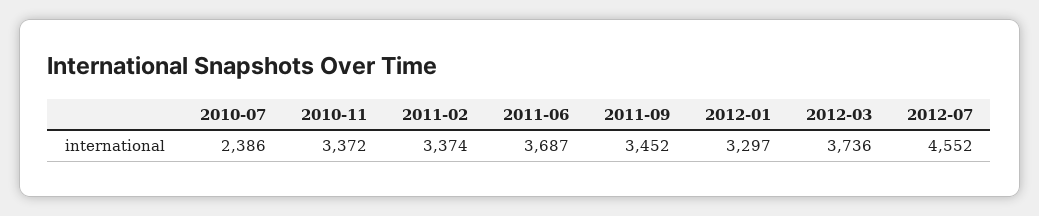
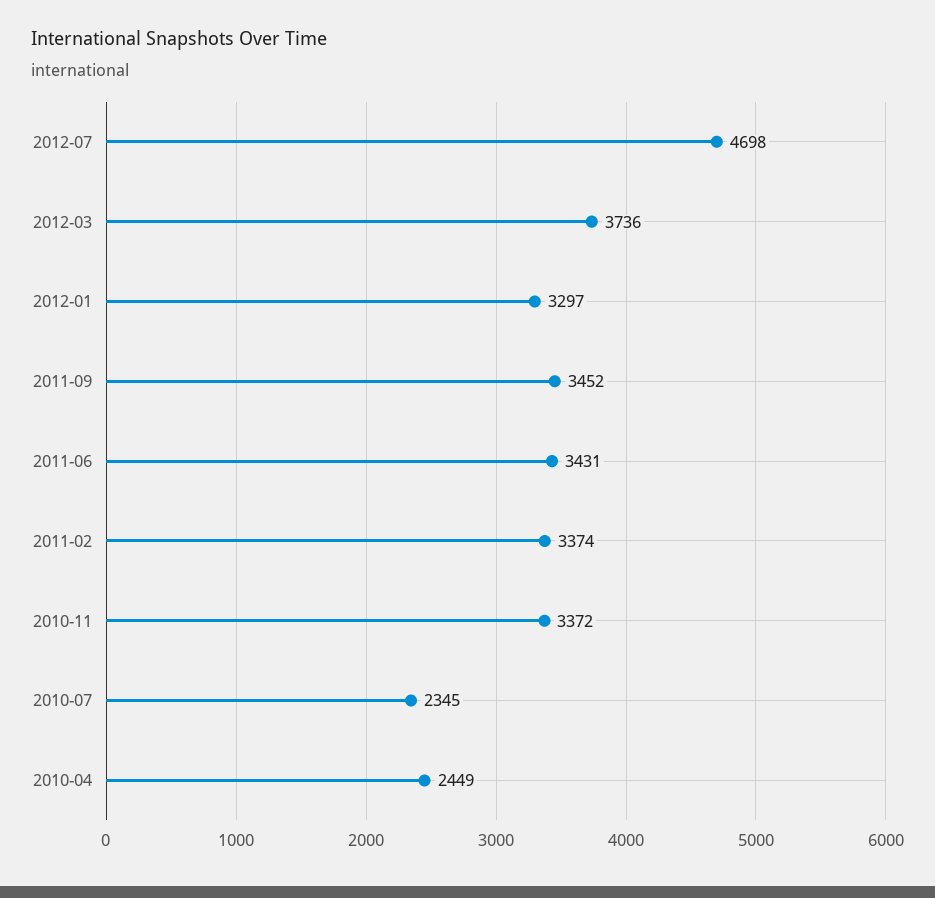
2010-07: 2386 -> 2345
2011-06: 3687 -> 3431
2012-07: 4552 -> 4698
2010-04: none -> 2449

